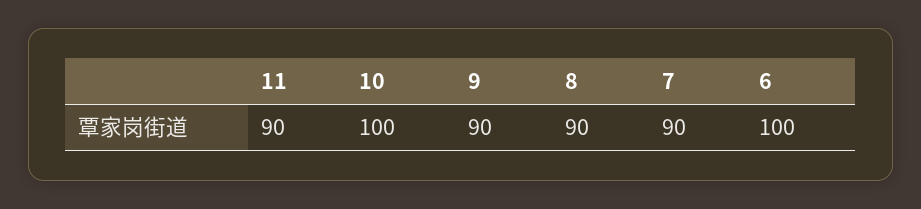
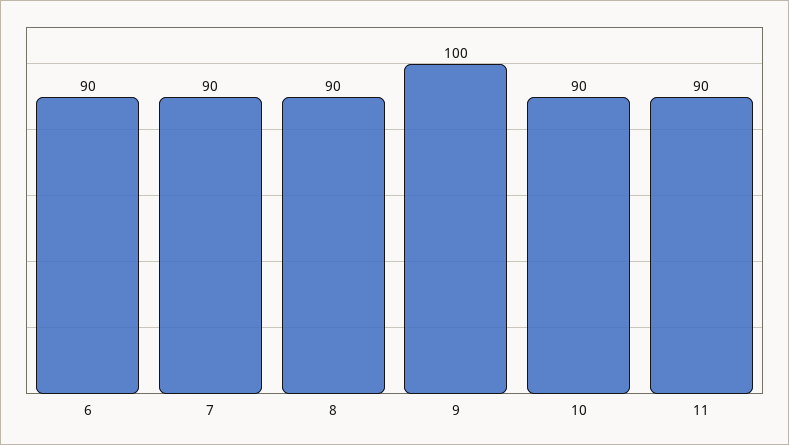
10: 100 -> 90
9: 90 -> 100
6: 100 -> 90

